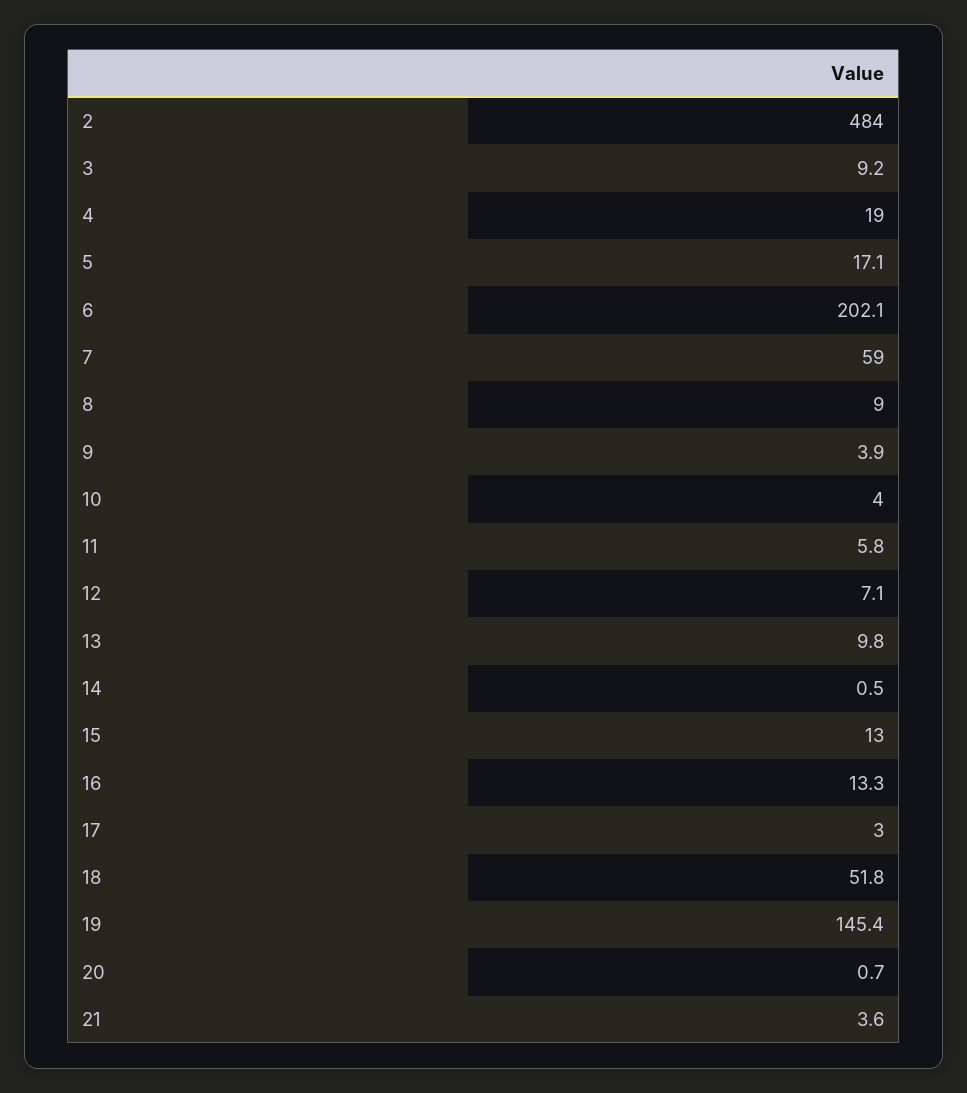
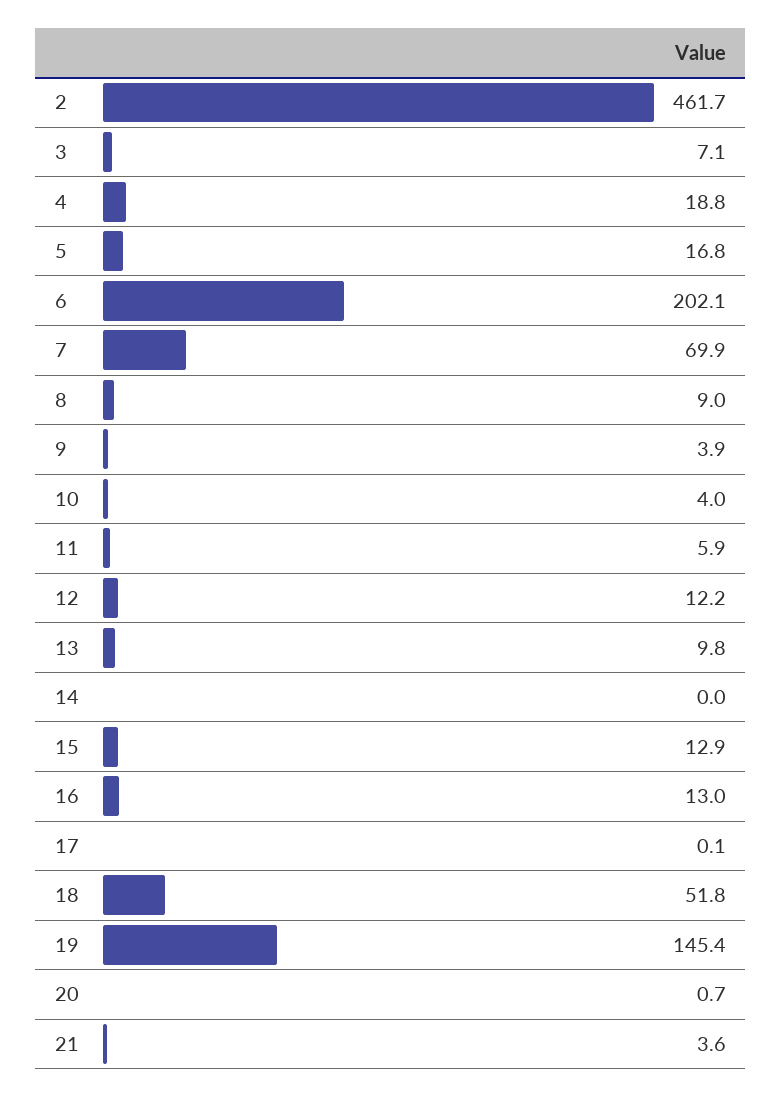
2: 484 -> 461.7
3: 9.2 -> 7.1
4: 19 -> 18.8
5: 17.1 -> 16.8
7: 59 -> 69.9
11: 5.8 -> 5.9
12: 7.1 -> 12.2
14: 0.5 -> 0
15: 13 -> 12.9
16: 13.3 -> 13
17: 3 -> 0.1

